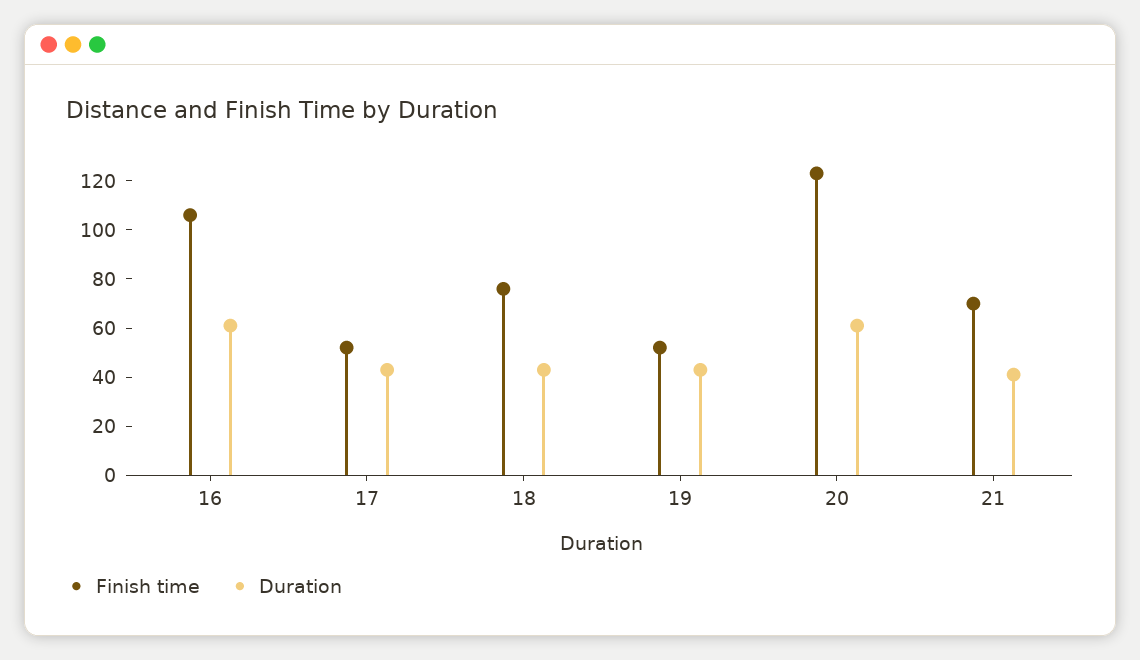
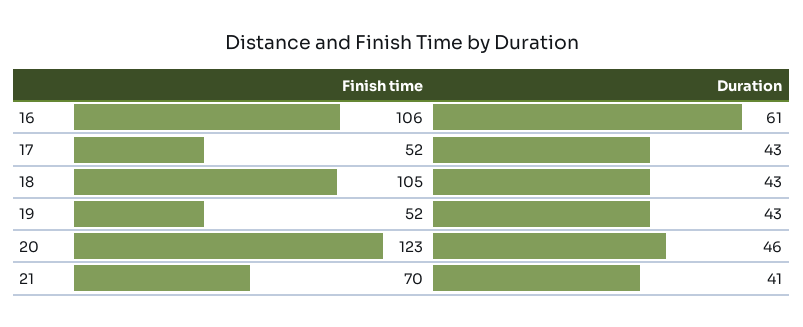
Finish time, 18: 75 -> 105
Duration, 20: 60 -> 46

